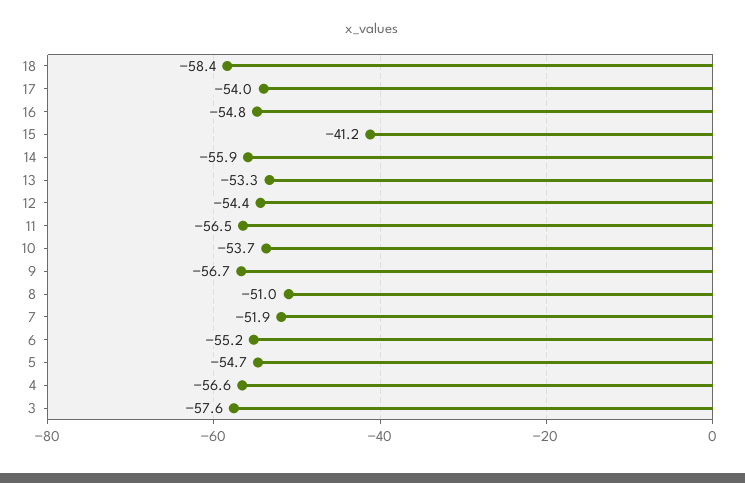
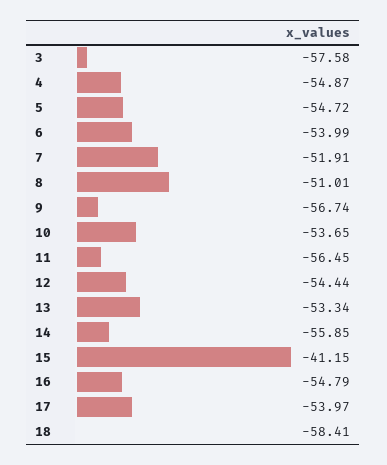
6: -55.2 -> -53.99
4: -56.6 -> -54.87

